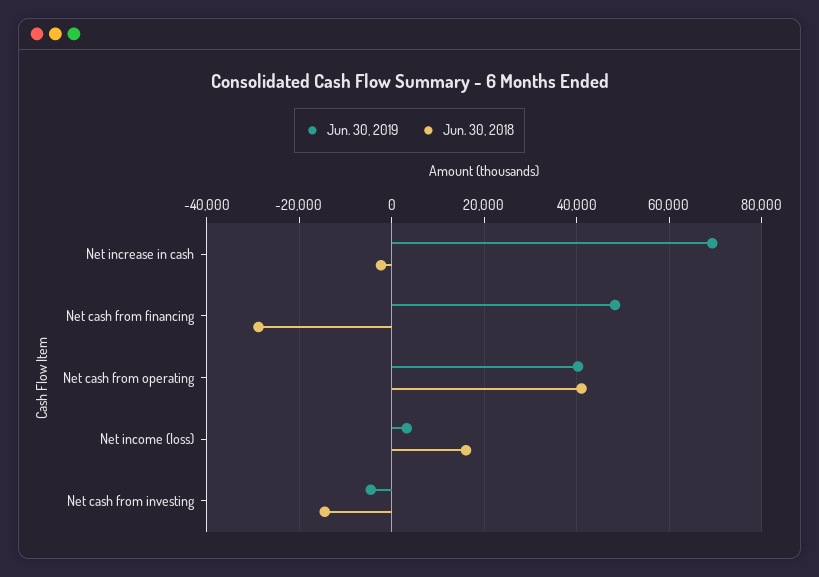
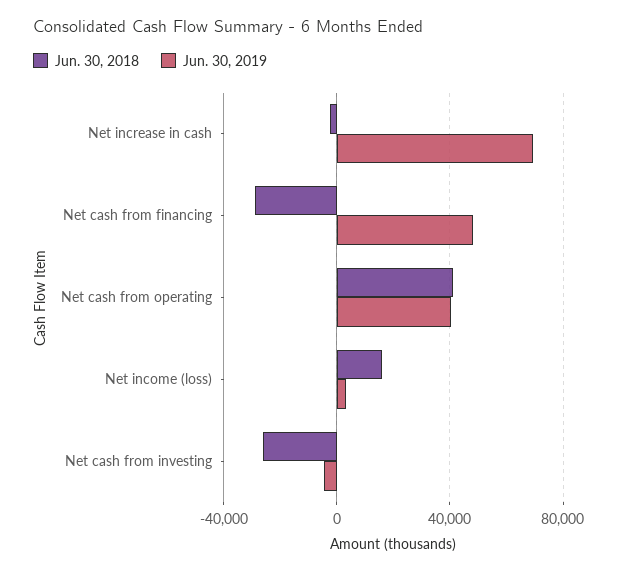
Jun. 30, 2018, Net cash from investing: -14000 -> -25000

